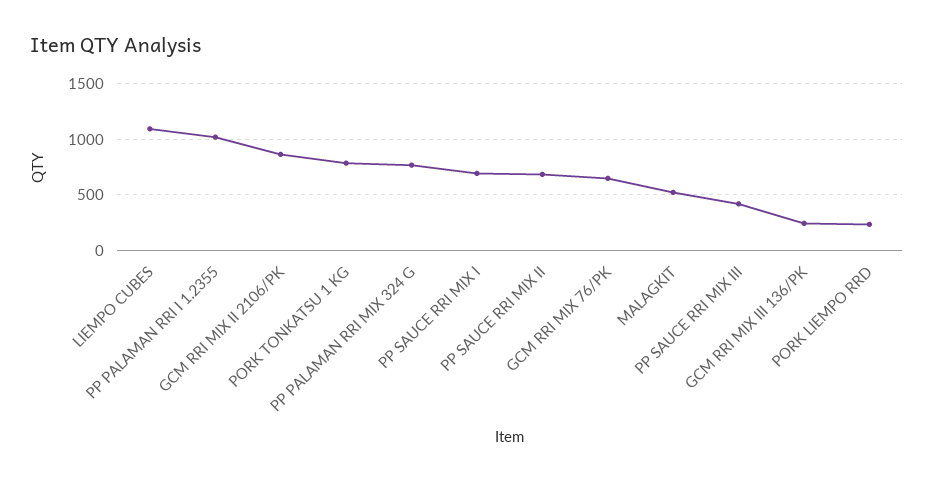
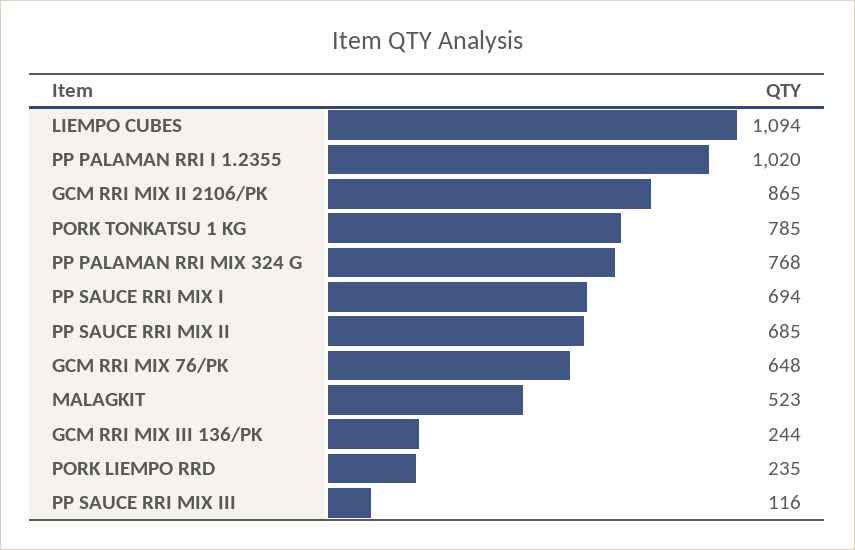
PP SAUCE RRI MIX III: 400 -> 116

